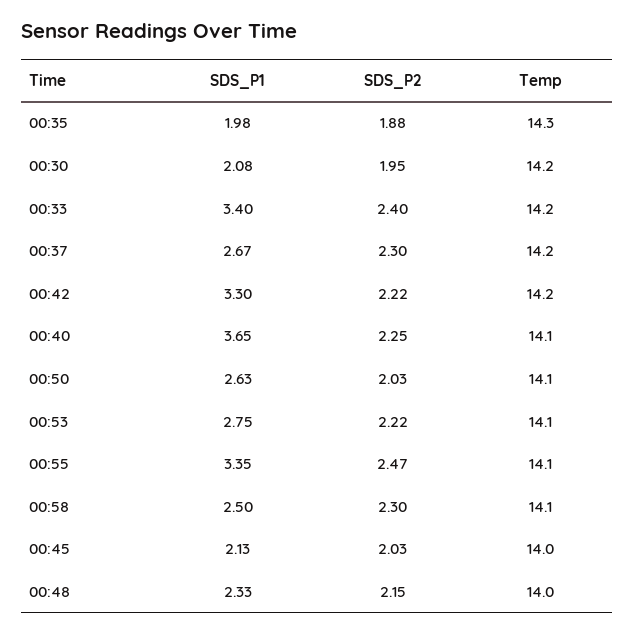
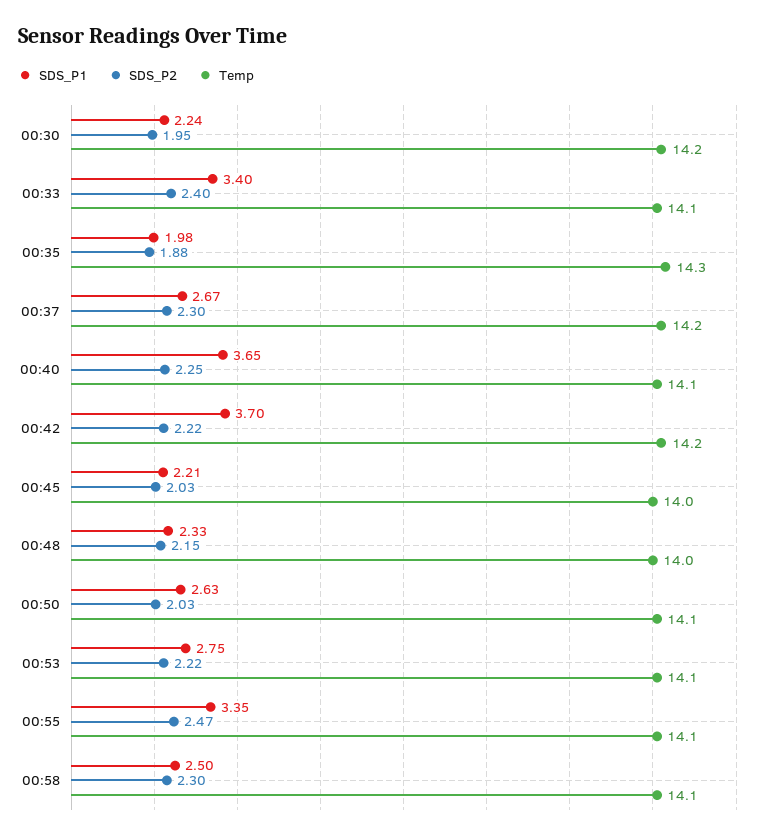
SDS_P1, 00:30: 2.08 -> 2.24
Temp, 00:33: 14.2 -> 14.1
SDS_P1, 00:42: 3.3 -> 3.7
SDS_P1, 00:45: 2.13 -> 2.21

